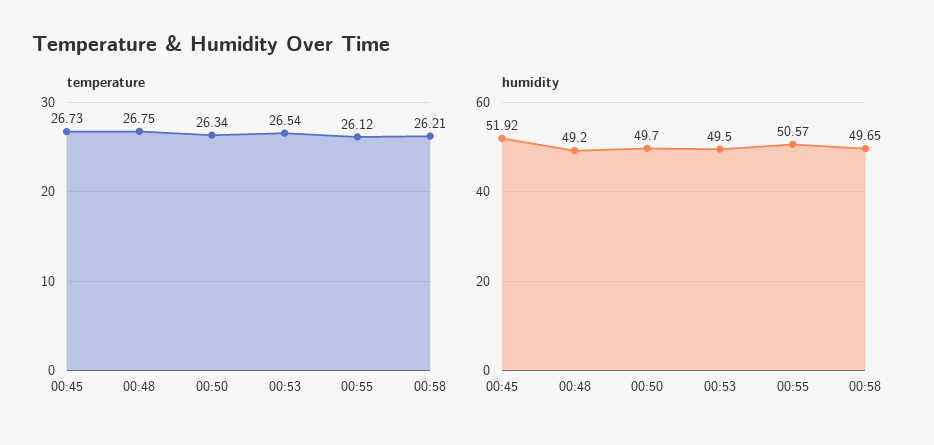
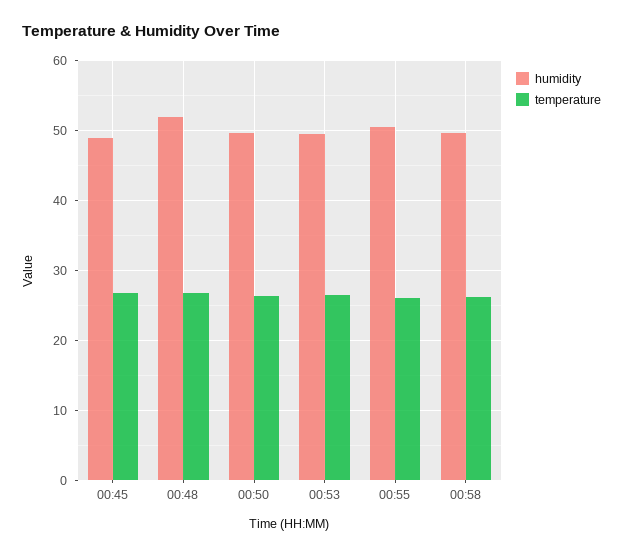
humidity, 00:45: 51.92 -> 49
humidity, 00:48: 49.2 -> 52

